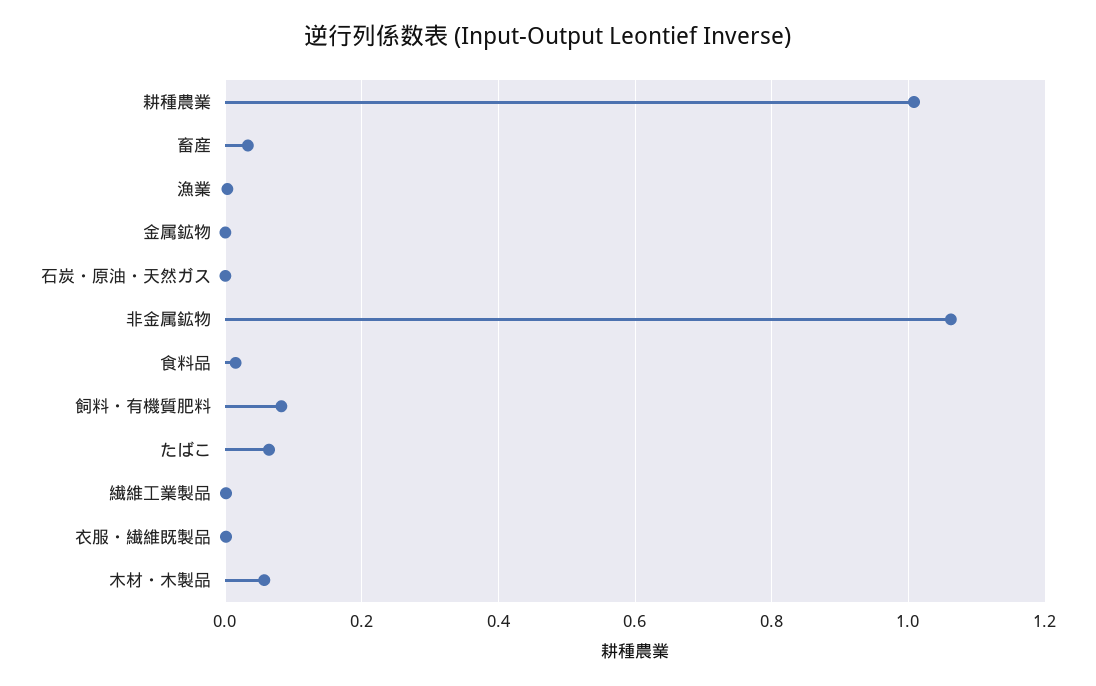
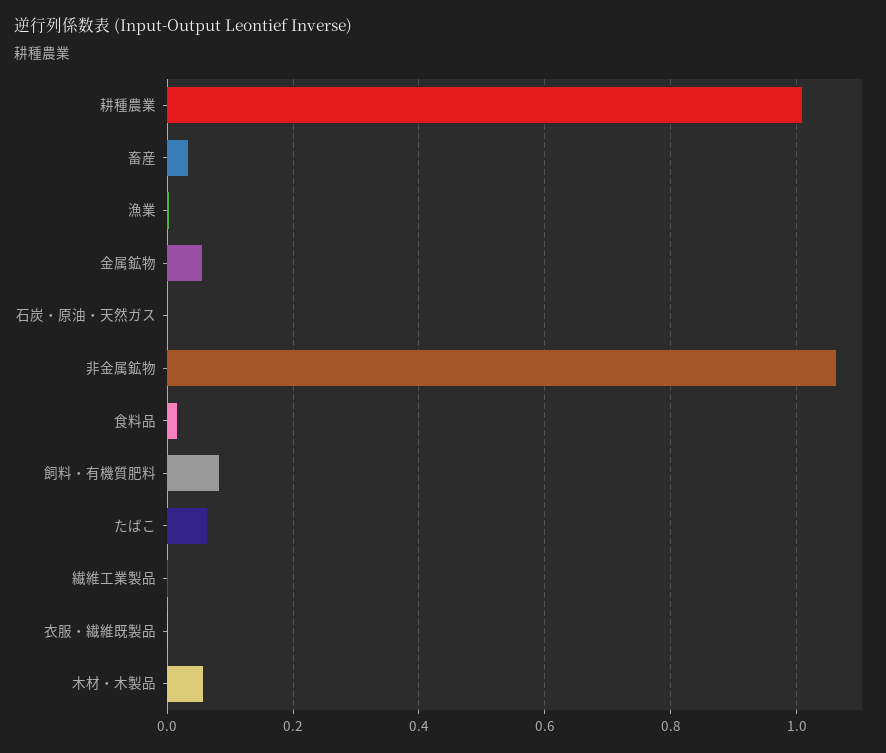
金属鉱物: 0 -> 0.06

